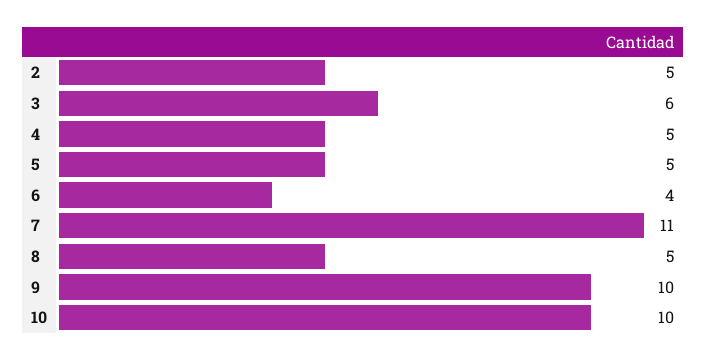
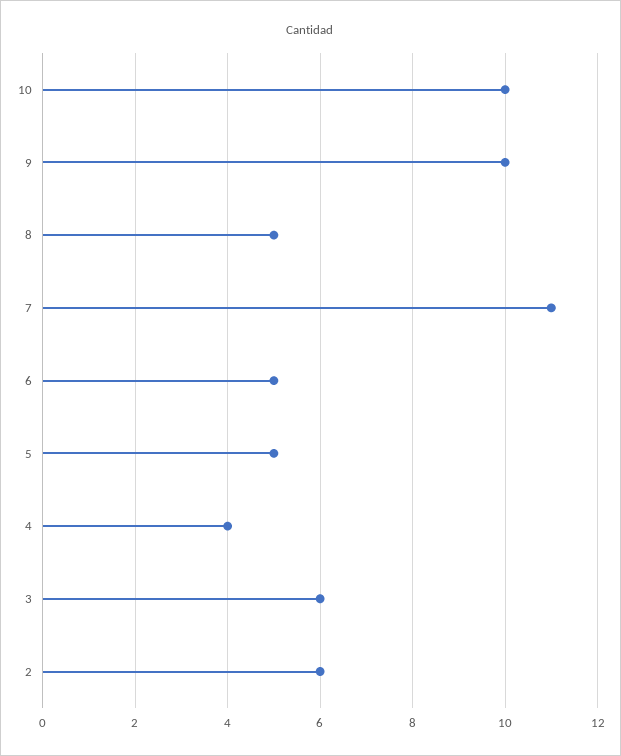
2: 5 -> 6
4: 5 -> 4
6: 4 -> 5

